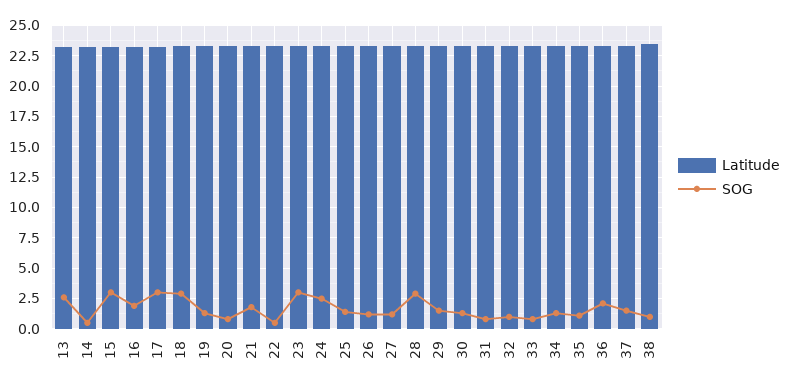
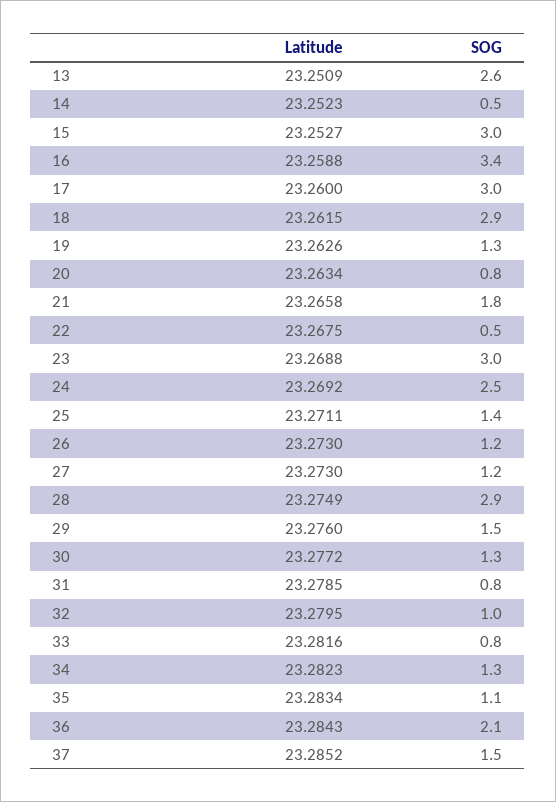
SOG, 16: 2 -> 3.4
Latitude, 38: 23.5 -> none
SOG, 38: 1 -> none

